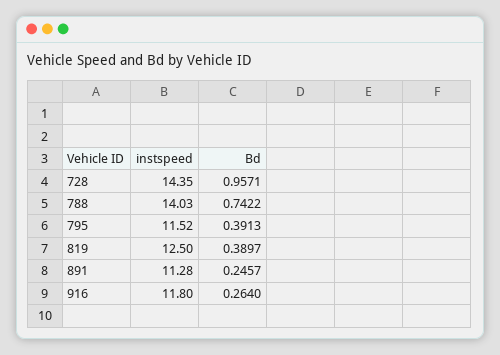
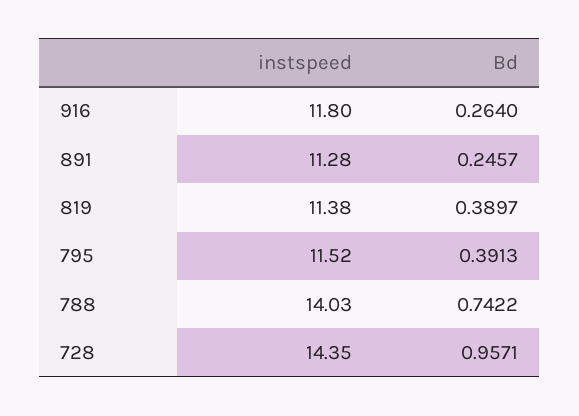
instspeed, 819: 12.5 -> 11.38

